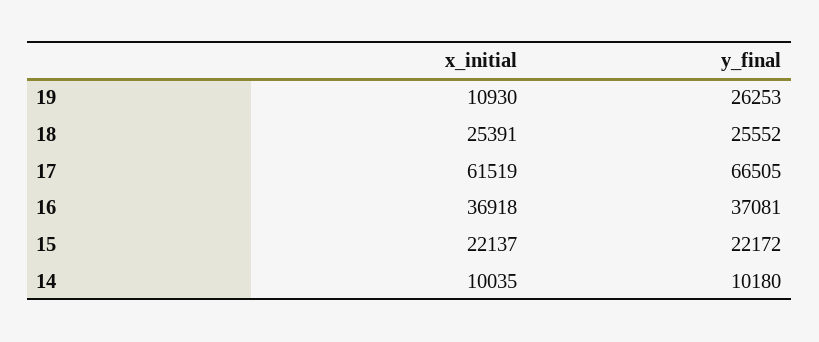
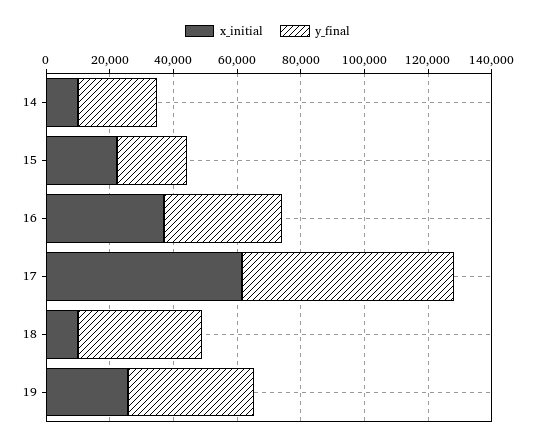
x_initial, 19: 10930 -> 25000
y_final, 19: 26253 -> 40000
x_initial, 18: 25391 -> 10000
y_final, 18: 25552 -> 40000
y_final, 14: 10180 -> 25000

